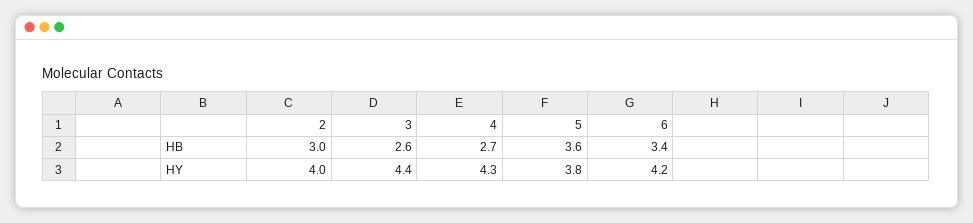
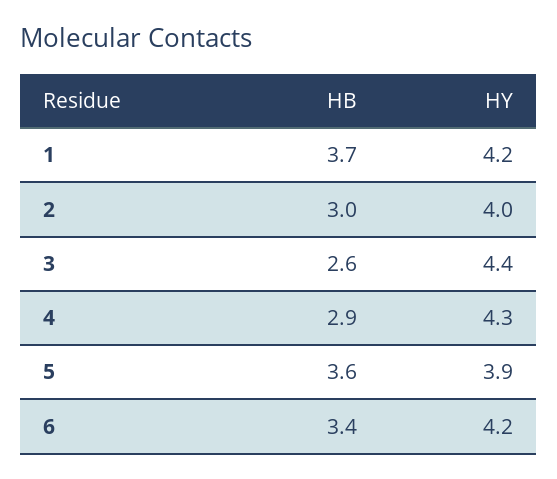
4, HB: 2.7 -> 2.9
5, HY: 3.8 -> 3.9
1, HB: none -> 3.7
1, HY: none -> 4.2

